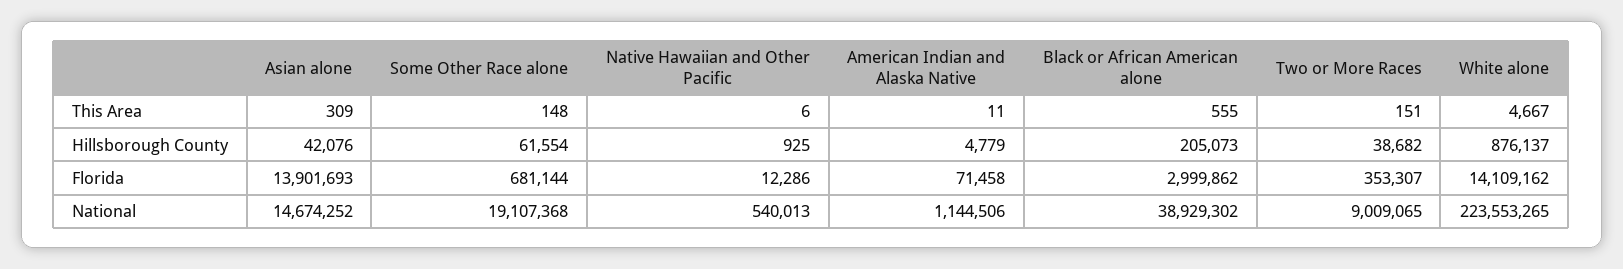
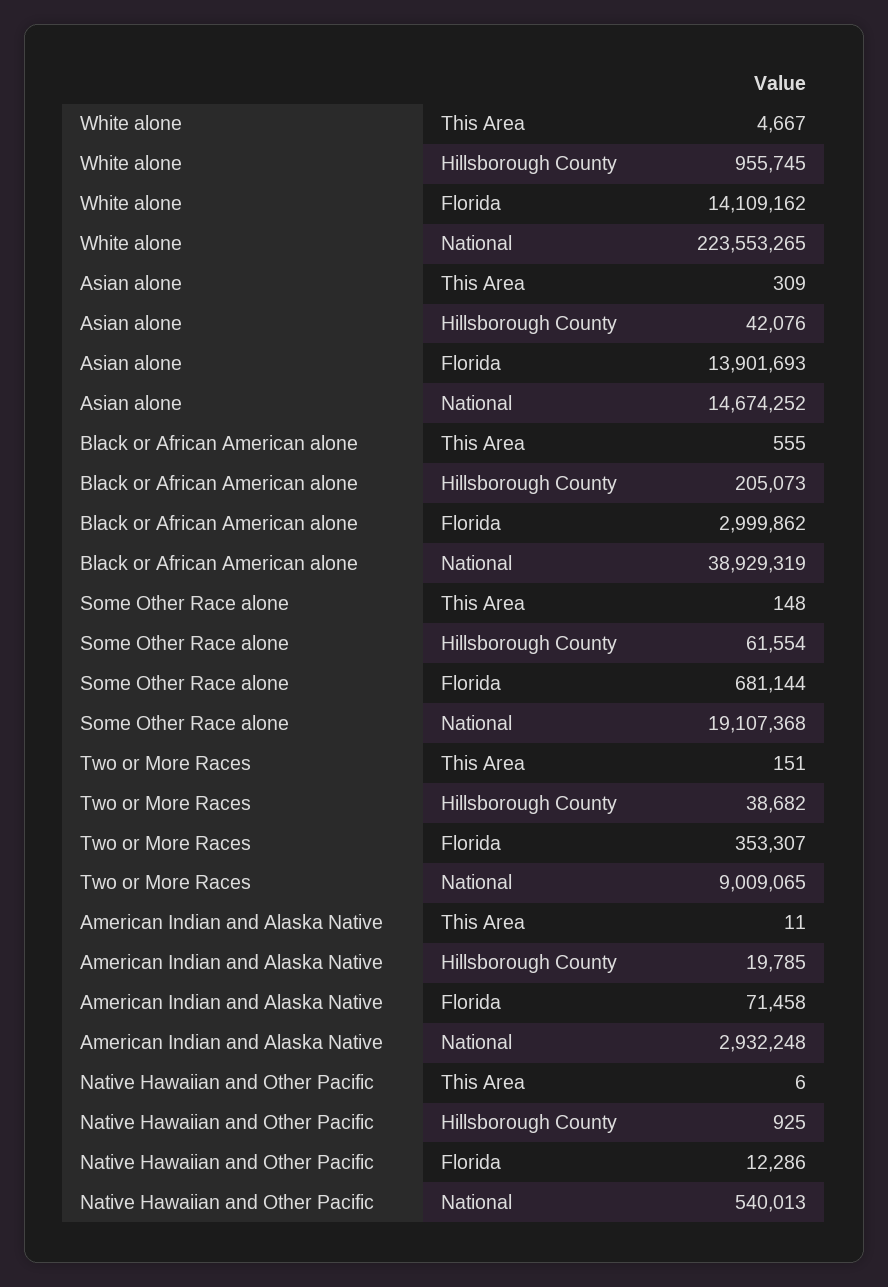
American Indian and Alaska Native, Hillsborough County: 4779 -> 19785
White alone, Hillsborough County: 876137 -> 955745
American Indian and Alaska Native, National: 1144506 -> 2932248
Black or African American alone, National: 38929302 -> 38929319

